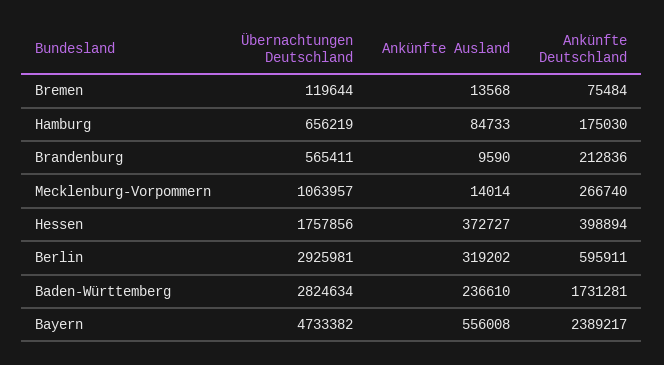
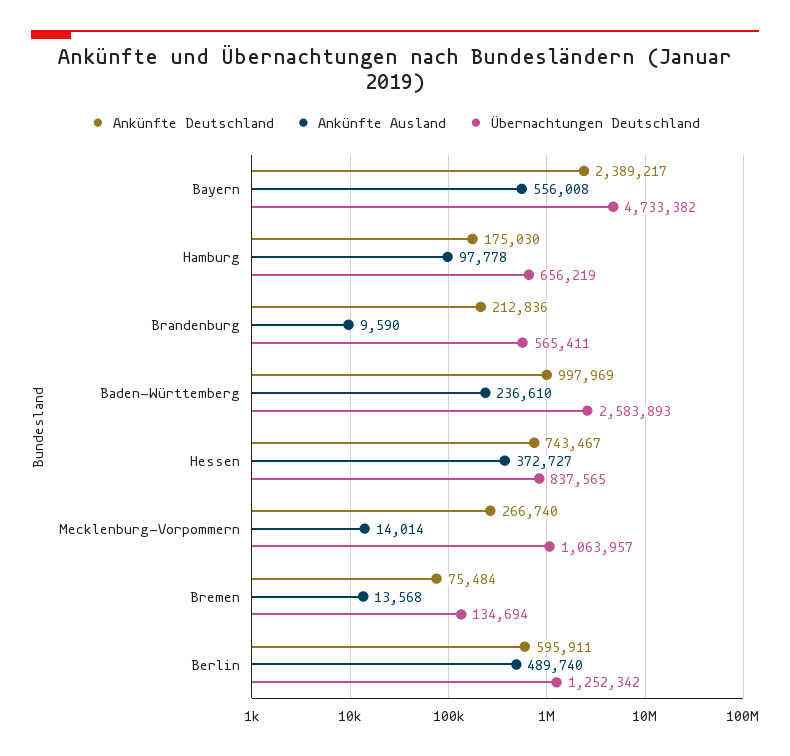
Übernachtungen Deutschland, Bremen: 119644 -> 134694
Ankünfte Ausland, Hamburg: 84733 -> 97778
Übernachtungen Deutschland, Hessen: 1757856 -> 837565
Ankünfte Deutschland, Hessen: 398894 -> 743467
Übernachtungen Deutschland, Berlin: 2925981 -> 1252342
Ankünfte Ausland, Berlin: 319202 -> 489740
Übernachtungen Deutschland, Baden-Württemberg: 2824634 -> 2583893
Ankünfte Deutschland, Baden-Württemberg: 1731281 -> 997969

